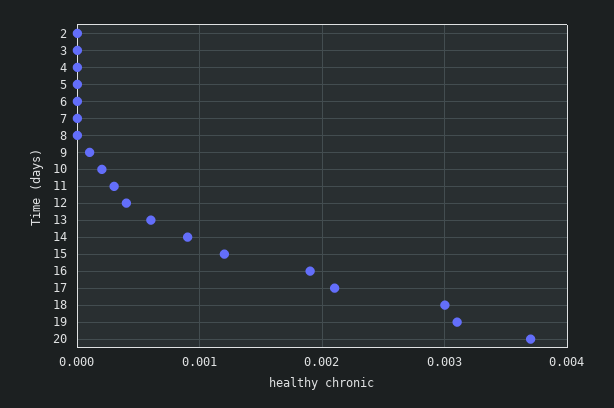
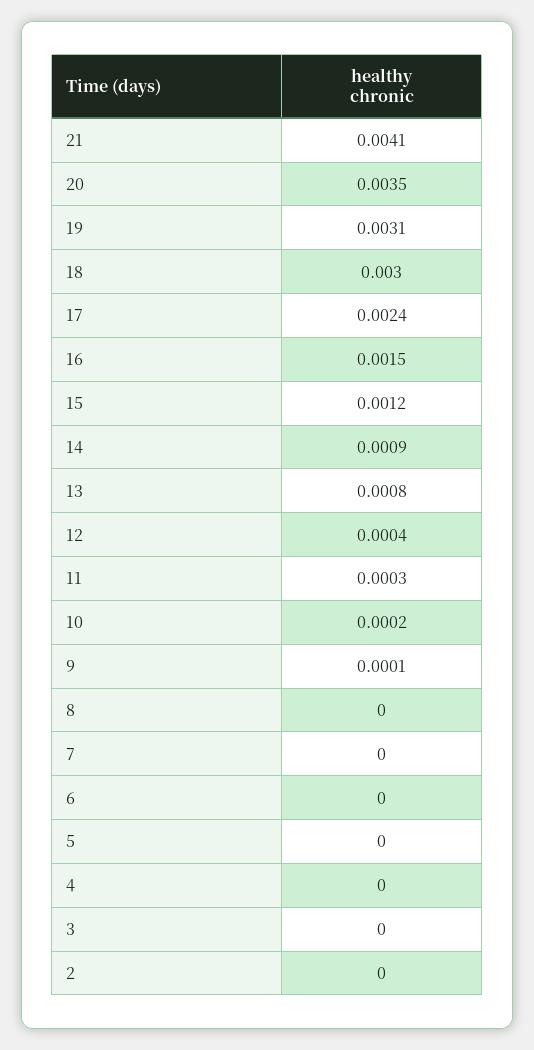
13: 0.0006 -> 0.0008
16: 0.0019 -> 0.0015
17: 0.0021 -> 0.0024
20: 0.0037 -> 0.0035
21: none -> 0.0041

